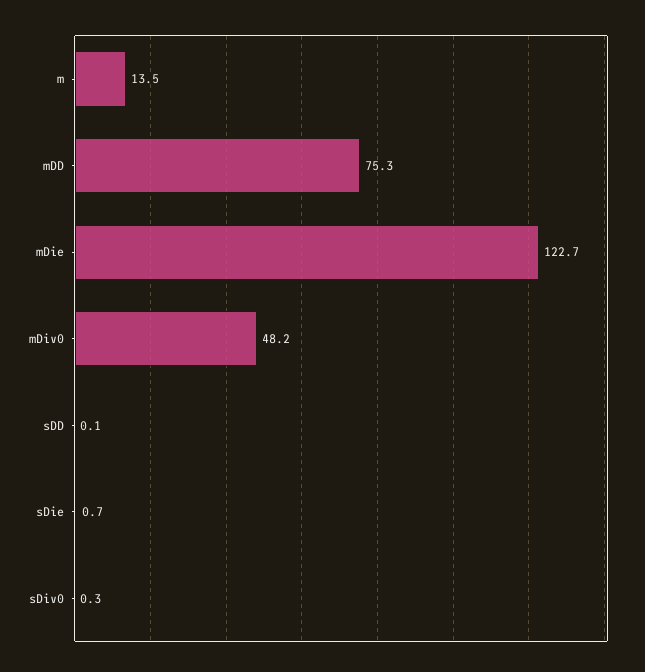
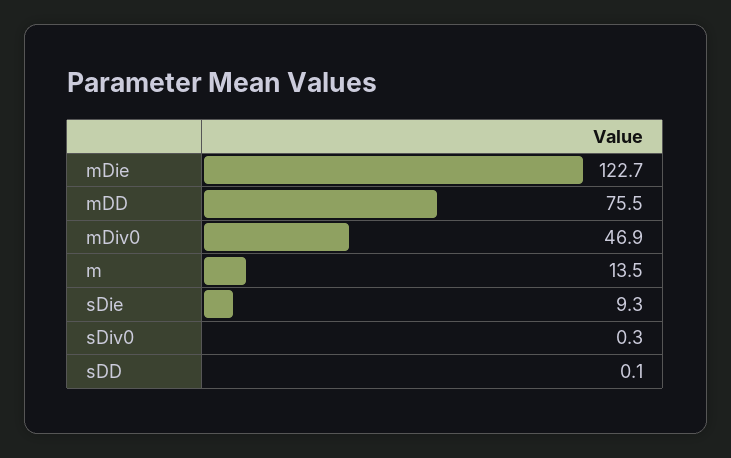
mDD: 75.3 -> 75.5
mDiv0: 48.2 -> 46.9
sDie: 0.7 -> 9.3

